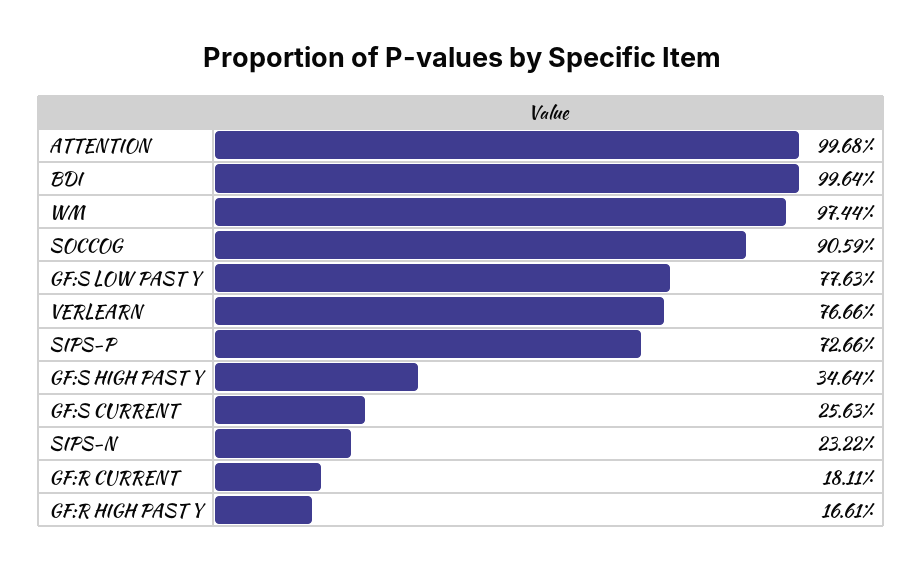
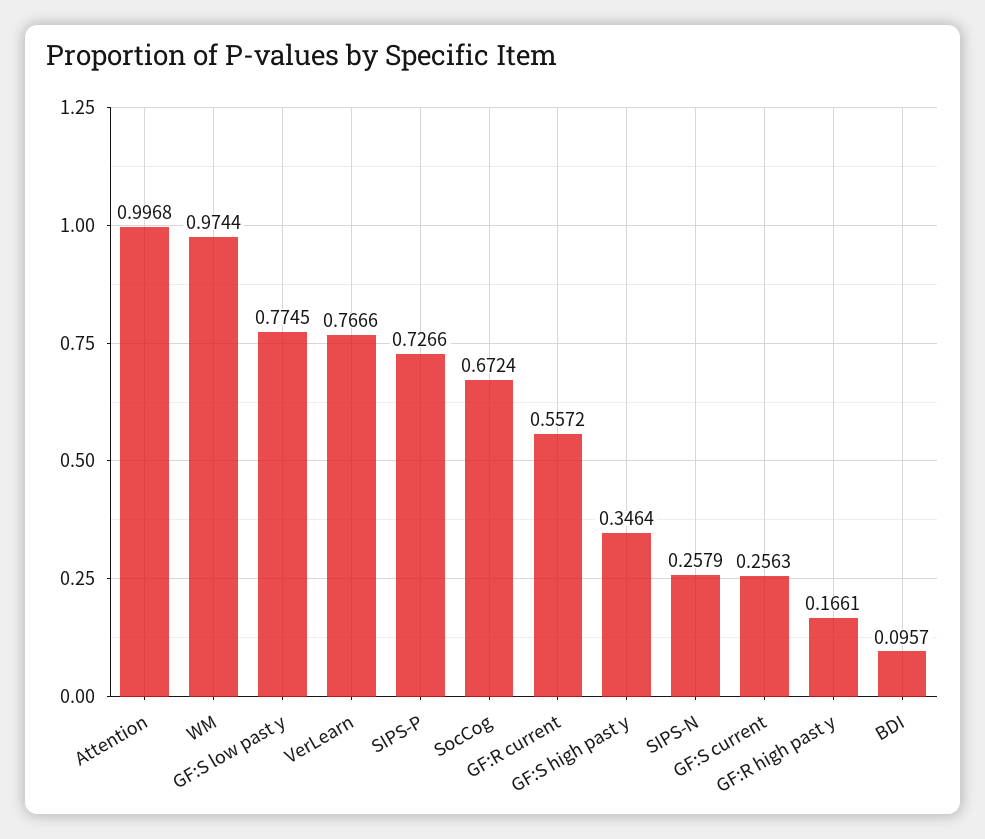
BDI: 0.9964 -> 0.0957
SOCCOG: 0.9059 -> 0.6724
GF:S LOW PAST Y: 0.7763 -> 0.7745
SIPS-N: 0.2322 -> 0.2579
GF:R CURRENT: 0.1811 -> 0.5572

